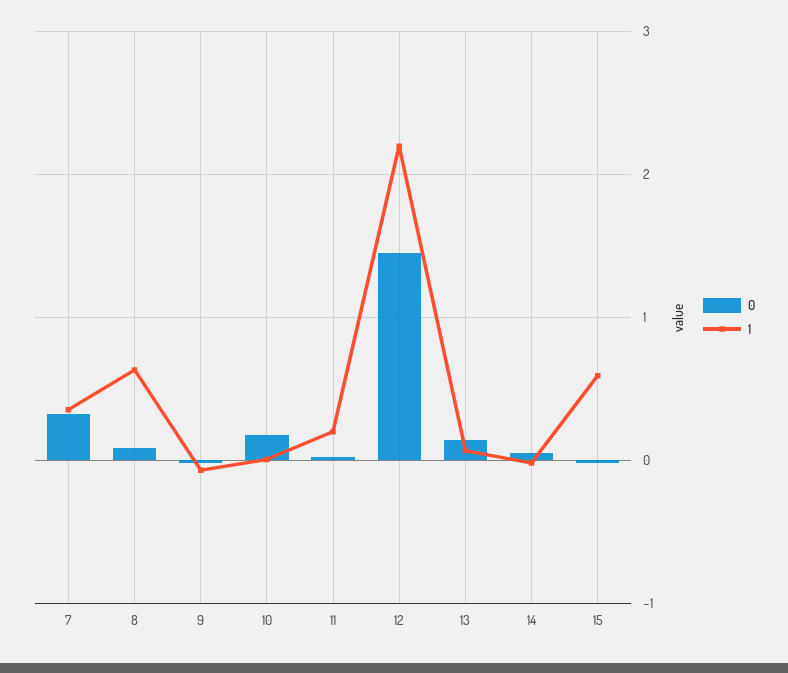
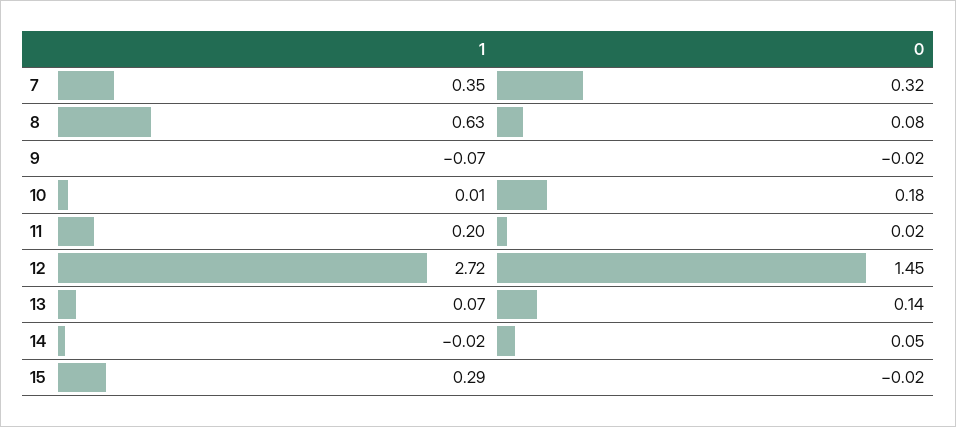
1, 12: 2.2 -> 2.72
1, 15: 0.6 -> 0.29

